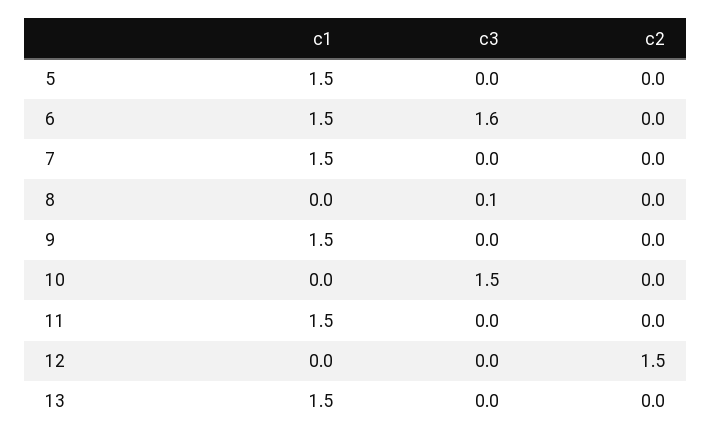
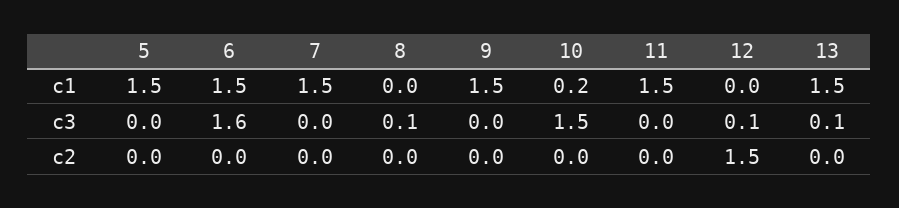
c1, 10: 0 -> 0.2
c3, 12: 0 -> 0.1
c3, 13: 0 -> 0.1

